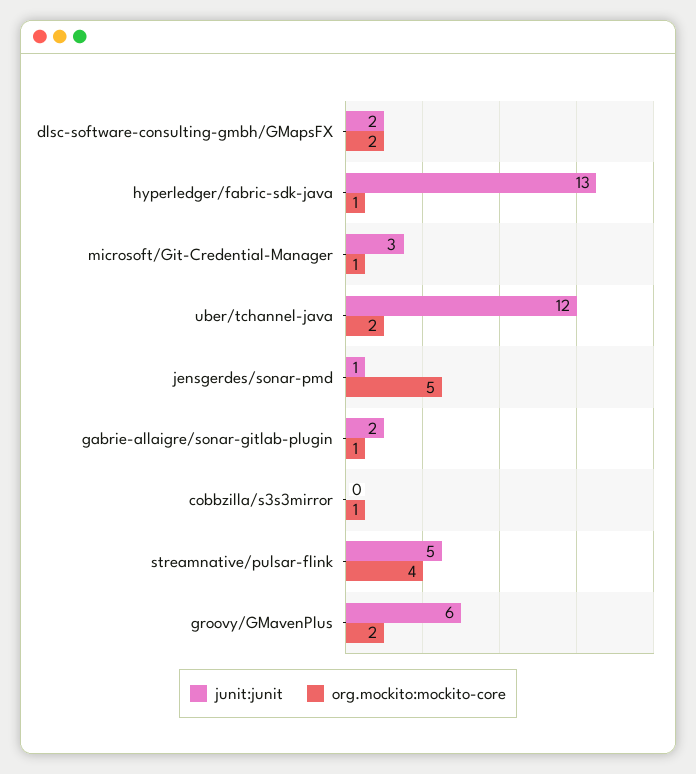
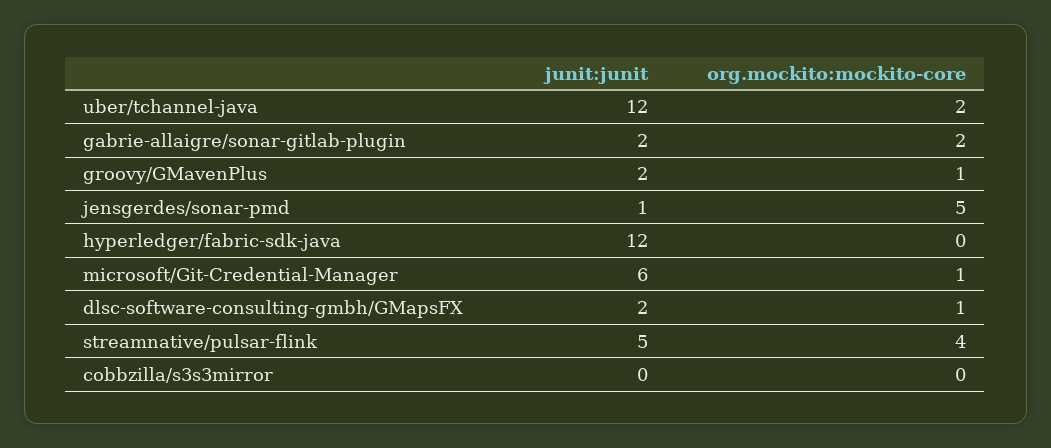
org.mockito:mockito-core, dlsc-software-consulting-gmbh/GMapsFX: 2 -> 1
junit:junit, hyperledger/fabric-sdk-java: 13 -> 12
org.mockito:mockito-core, hyperledger/fabric-sdk-java: 1 -> 0
junit:junit, microsoft/Git-Credential-Manager: 3 -> 6
org.mockito:mockito-core, gabrie-allaigre/sonar-gitlab-plugin: 1 -> 2
org.mockito:mockito-core, cobbzilla/s3s3mirror: 1 -> 0
junit:junit, groovy/GMavenPlus: 6 -> 2
org.mockito:mockito-core, groovy/GMavenPlus: 2 -> 1

